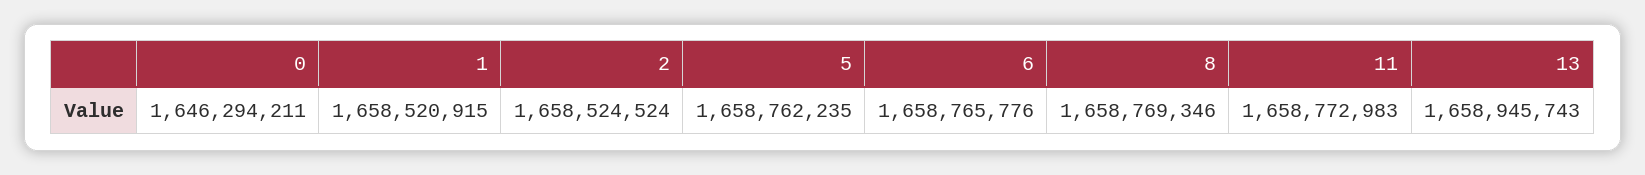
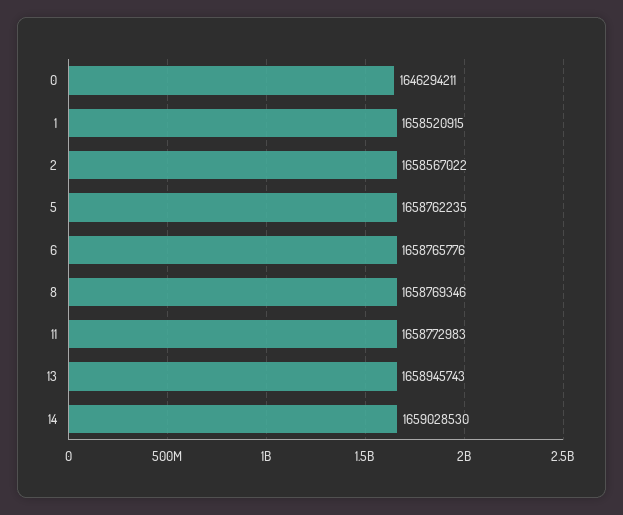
2: 1658524524 -> 1658567022
14: none -> 1659028530

